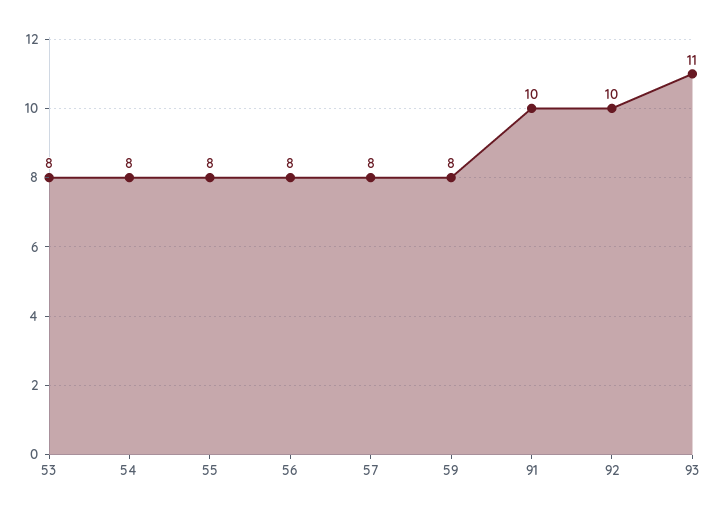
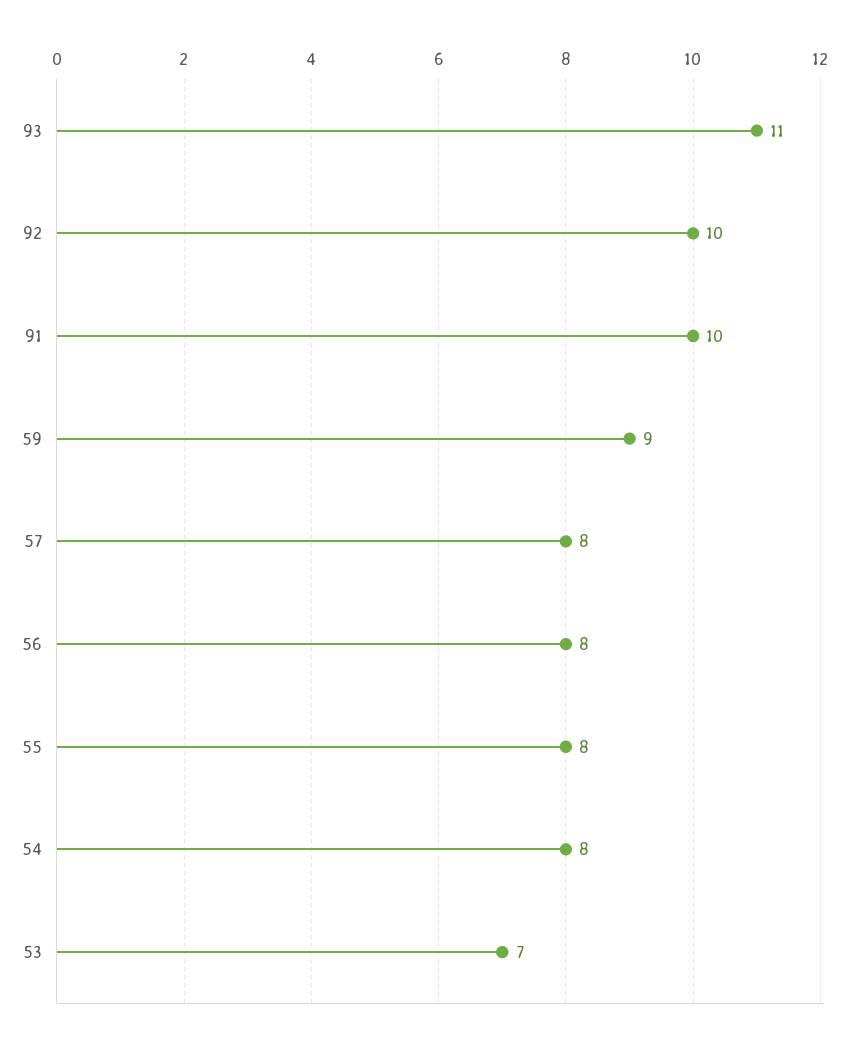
53: 8 -> 7
59: 8 -> 9

